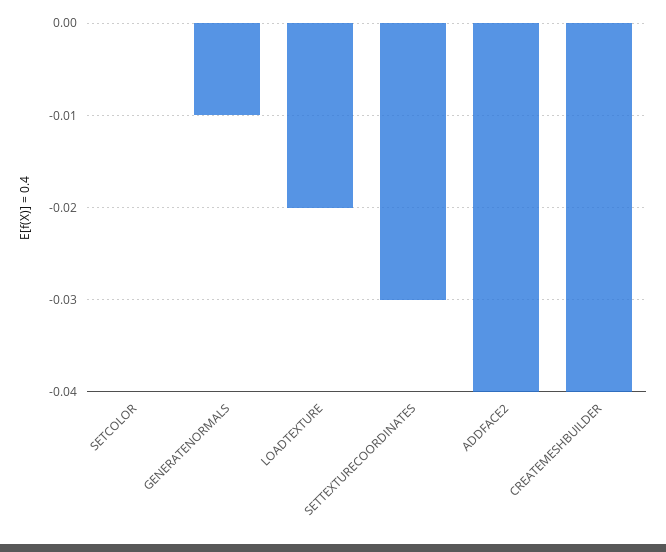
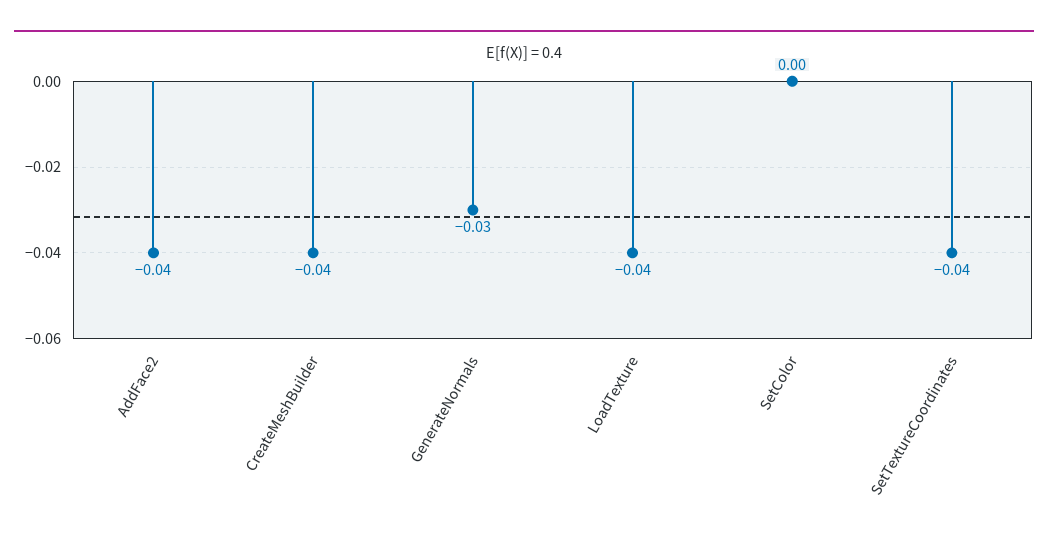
GENERATENORMALS: -0.01 -> -0.03
LOADTEXTURE: -0.02 -> -0.04
SETTEXTURECOORDINATES: -0.03 -> -0.04

